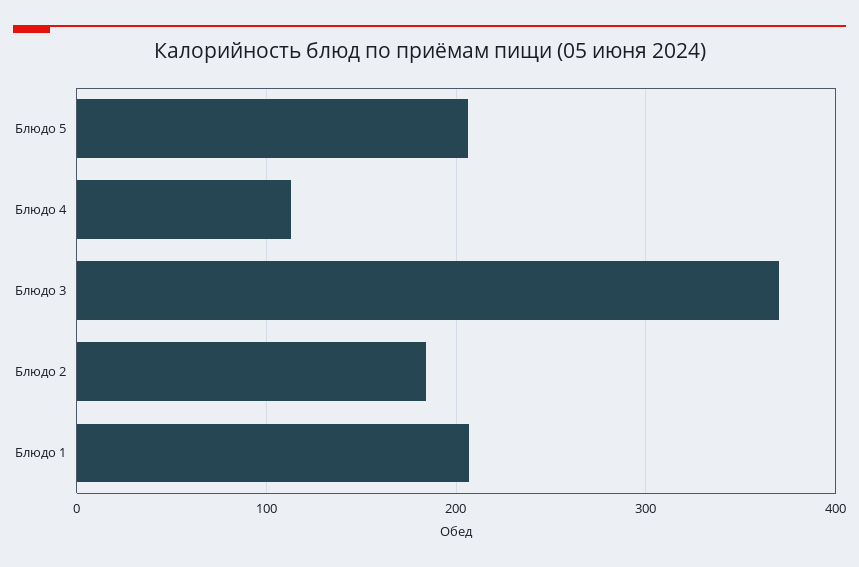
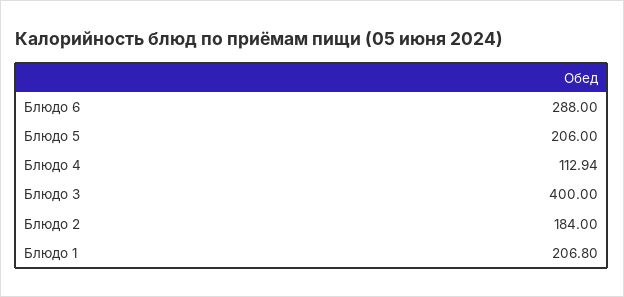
Блюдо 3: 370 -> 400
Блюдо 6: none -> 288

